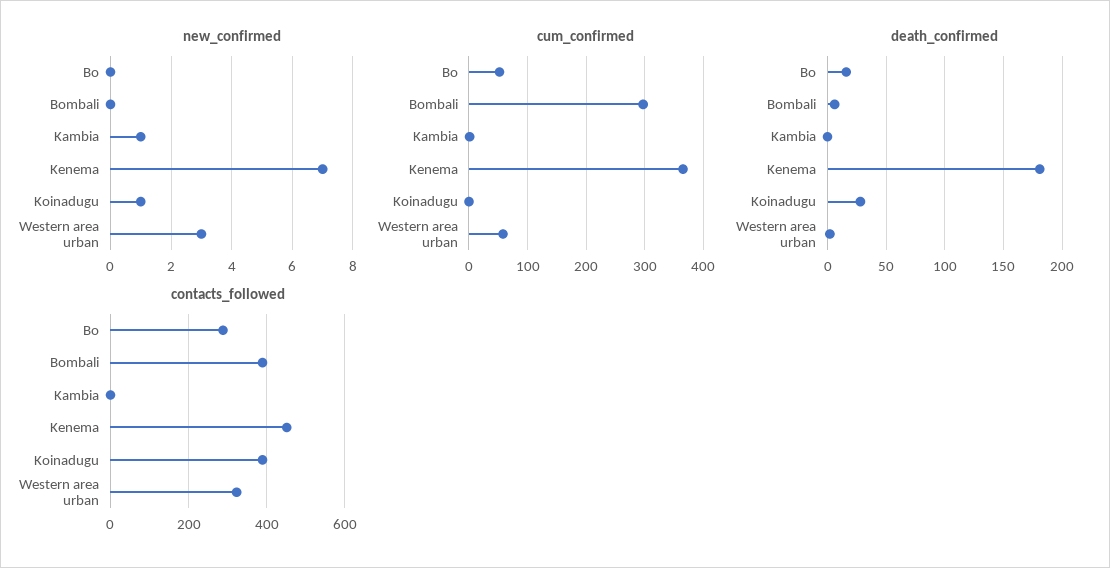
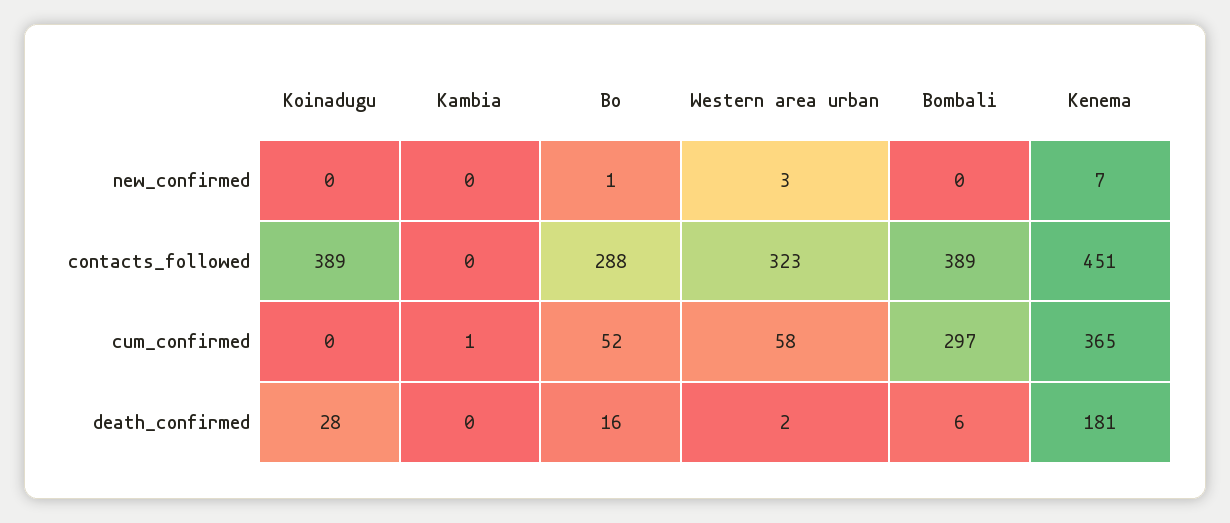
new_confirmed, Bo: 0 -> 1
new_confirmed, Kambia: 1 -> 0
new_confirmed, Koinadugu: 1 -> 0

